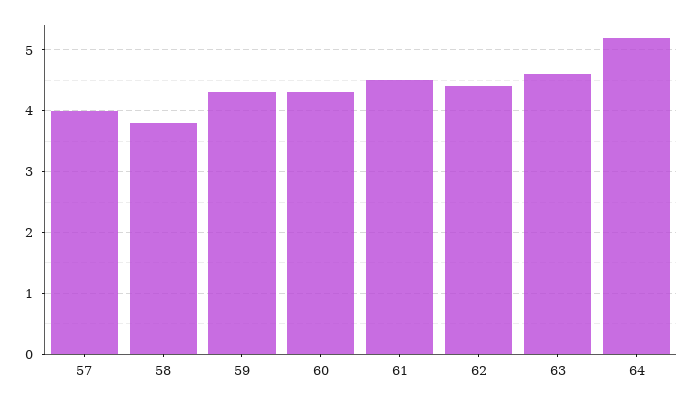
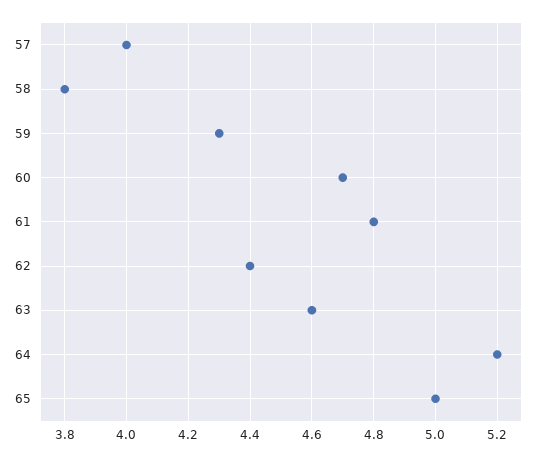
60: 4.3 -> 4.7
61: 4.5 -> 4.8
65: none -> 5

